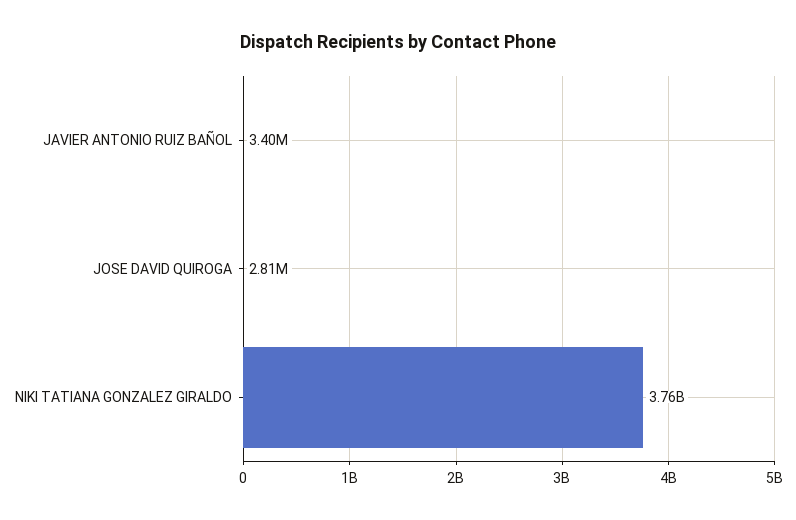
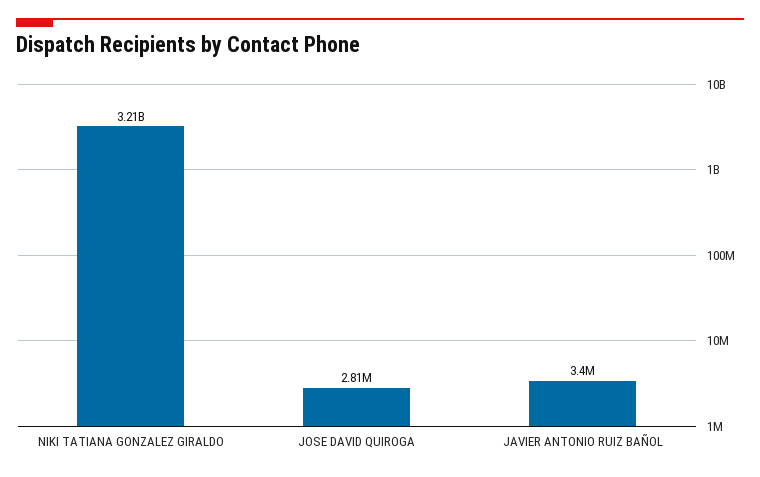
NIKI TATIANA GONZALEZ GIRALDO: 3760000000 -> 3210000000

